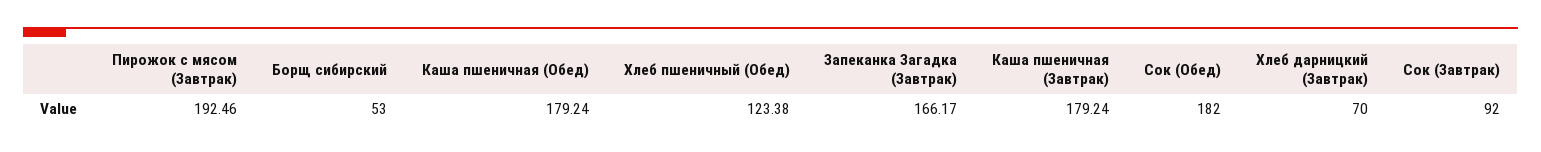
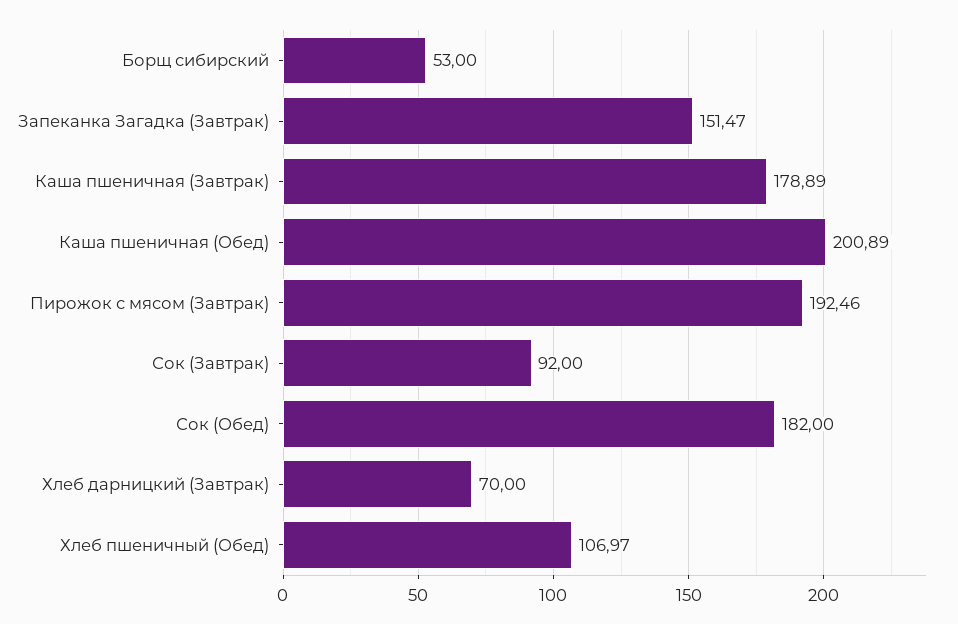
Каша пшеничная (Обед): 179.24 -> 200.89
Хлеб пшеничный (Обед): 123.38 -> 106.97
Запеканка Загадка (Завтрак): 166.17 -> 151.47
Каша пшеничная (Завтрак): 179.24 -> 178.89

